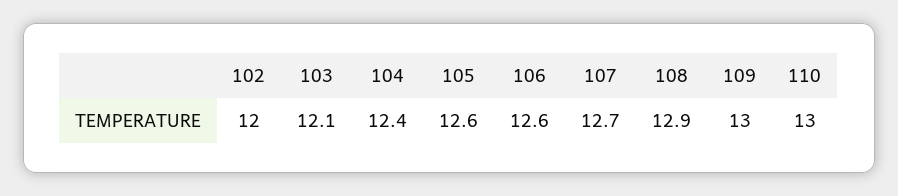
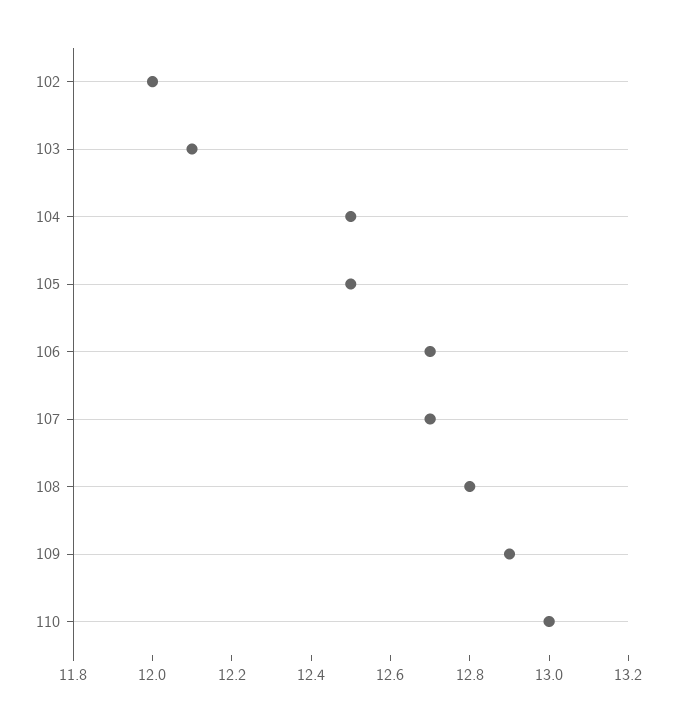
104: 12.4 -> 12.5
105: 12.6 -> 12.5
106: 12.6 -> 12.7
108: 12.9 -> 12.8
109: 13 -> 12.9

